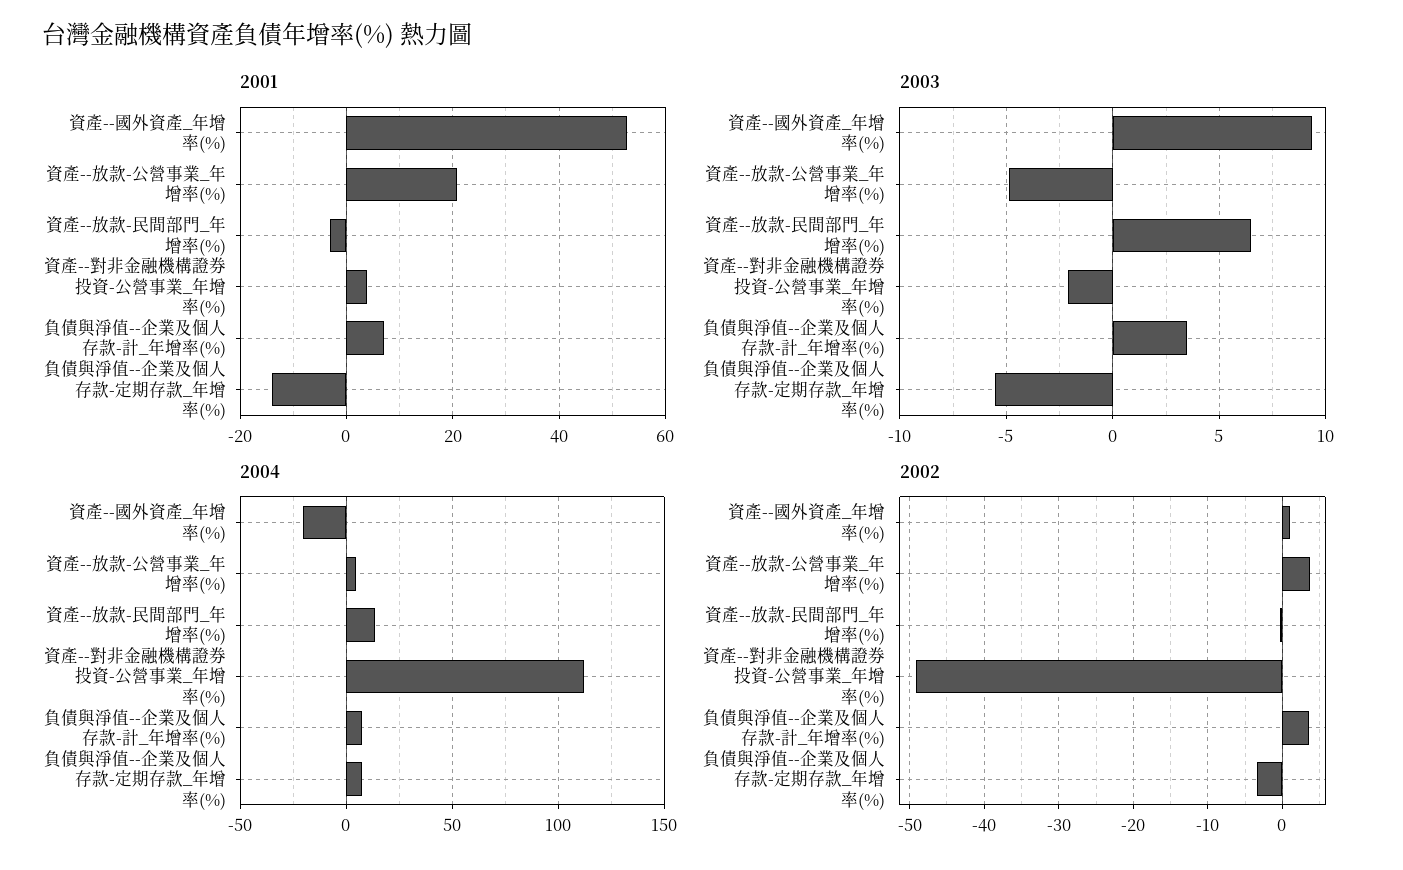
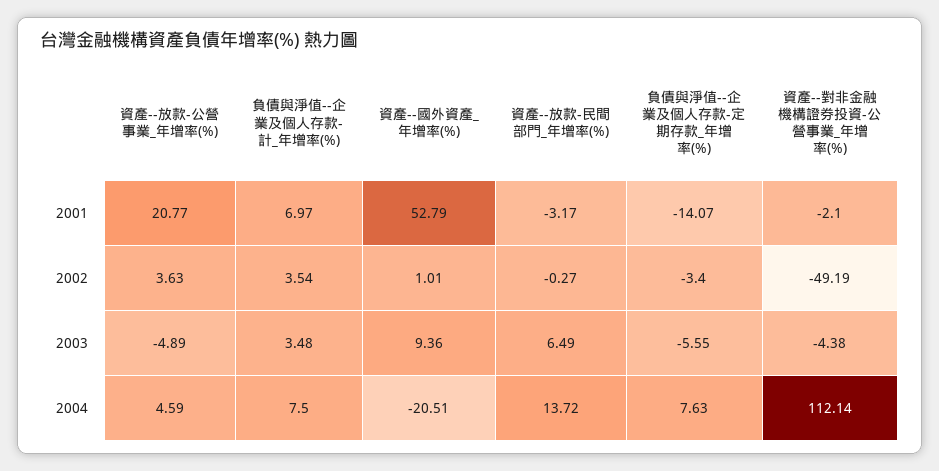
2001, 資產--對非金融機構證券投資-公營事業_年增率(%): 4 -> -2.1
2003, 資產--對非金融機構證券投資-公營事業_年增率(%): -2 -> -4.38

